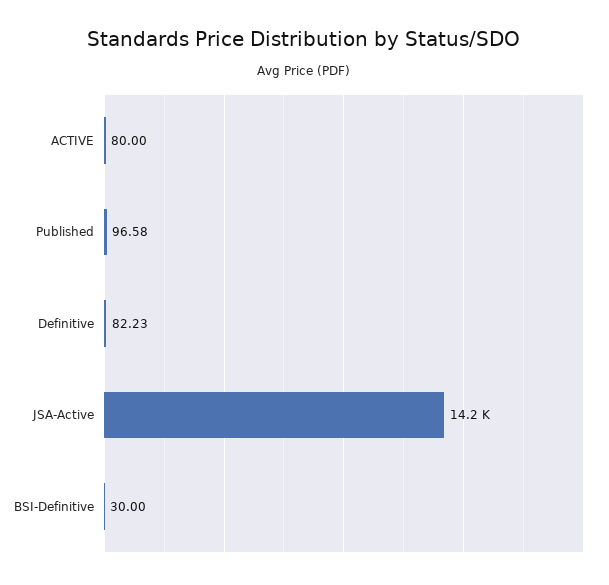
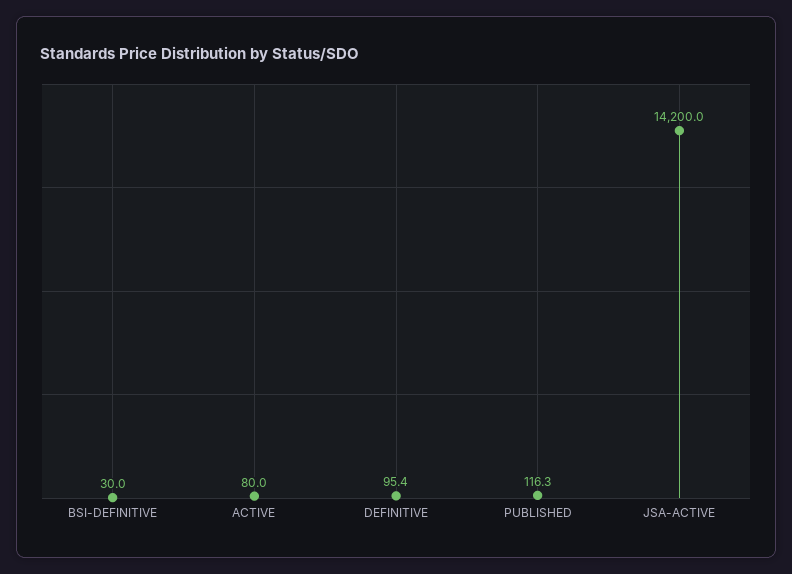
Published: 96.58 -> 116.3
Definitive: 82.23 -> 95.4

